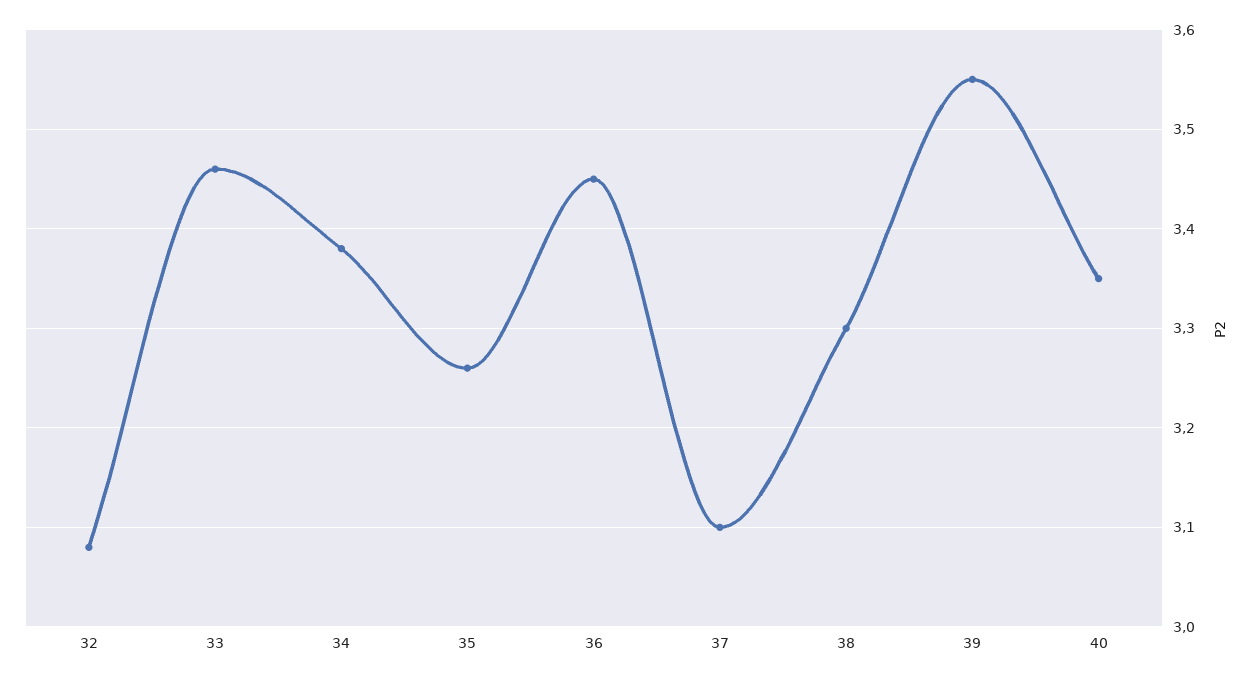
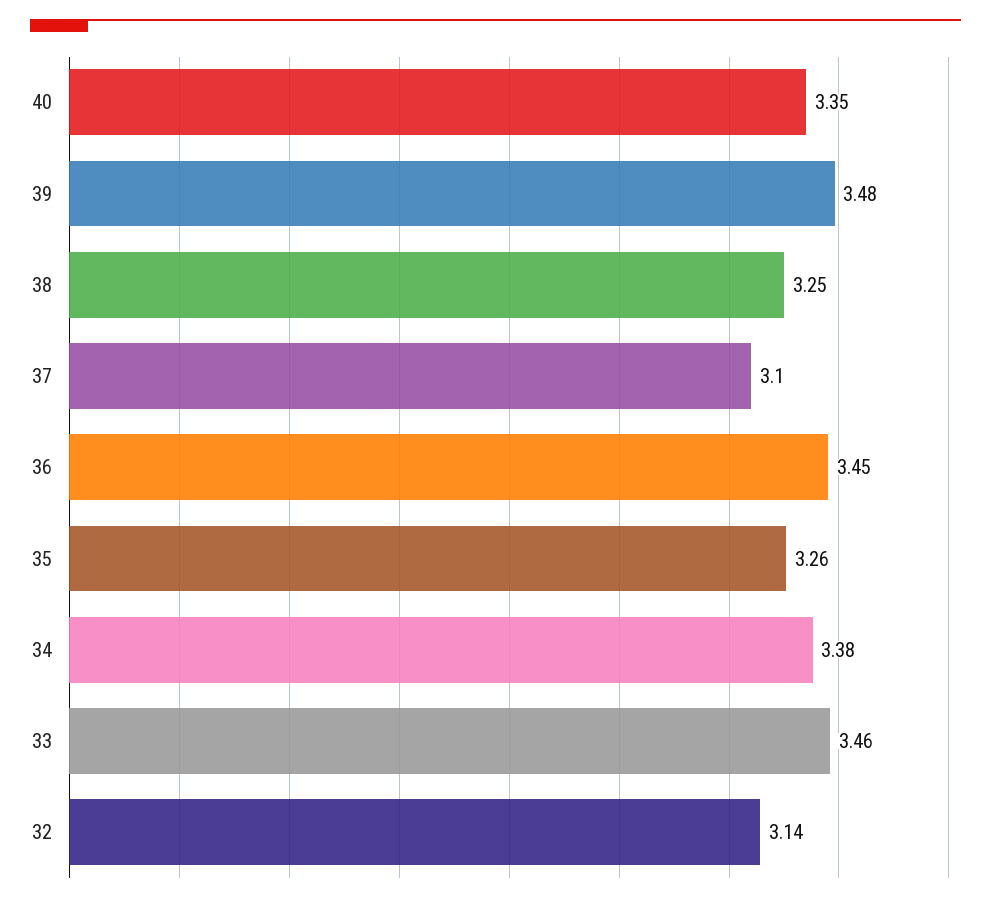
32: 3.08 -> 3.14
38: 3.3 -> 3.25
39: 3.55 -> 3.48

